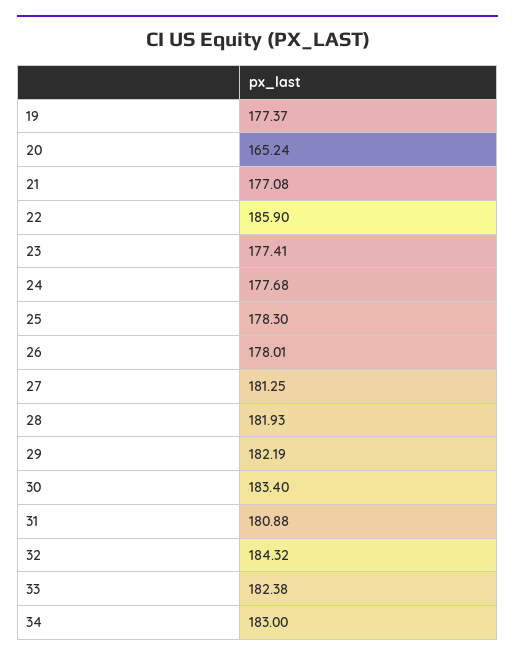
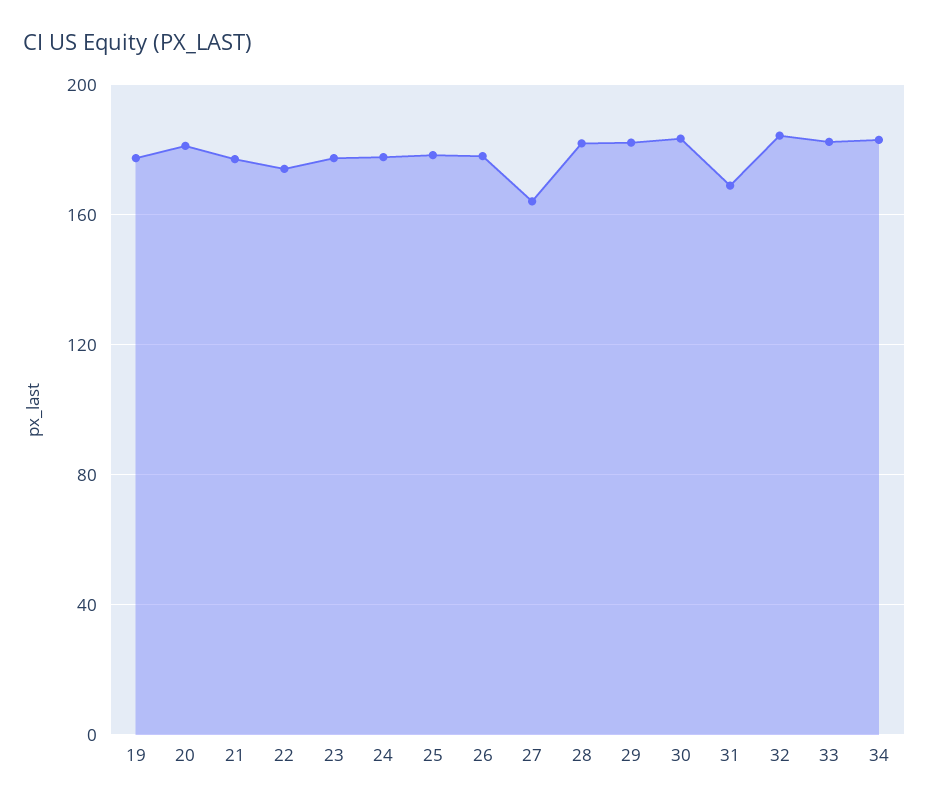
20: 165.24 -> 180
22: 185.9 -> 175
27: 181.25 -> 165
31: 180.88 -> 170

